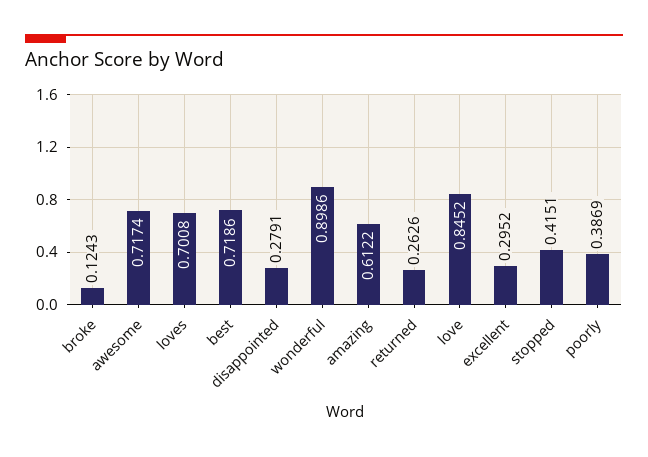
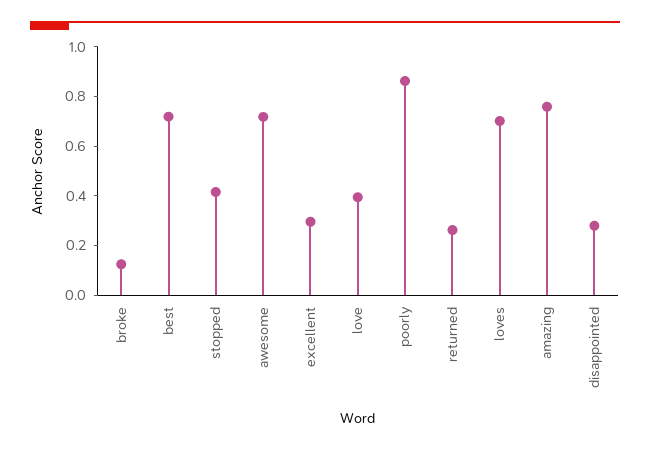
wonderful: 0.8986 -> none
amazing: 0.6122 -> 0.75
love: 0.8452 -> 0.4
poorly: 0.3869 -> 0.85

